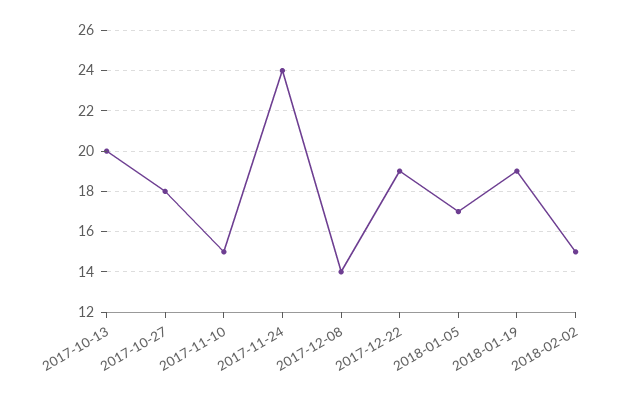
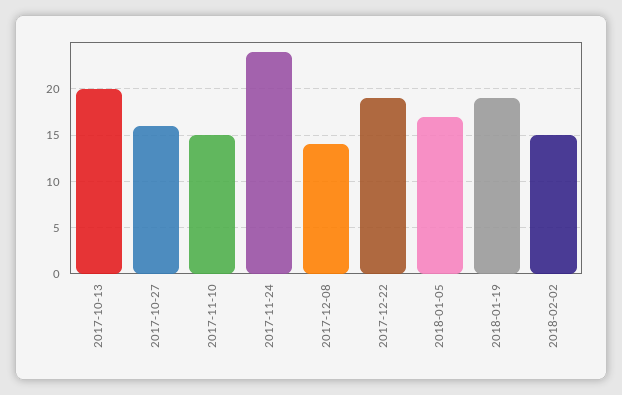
2017-10-27: 18 -> 16

